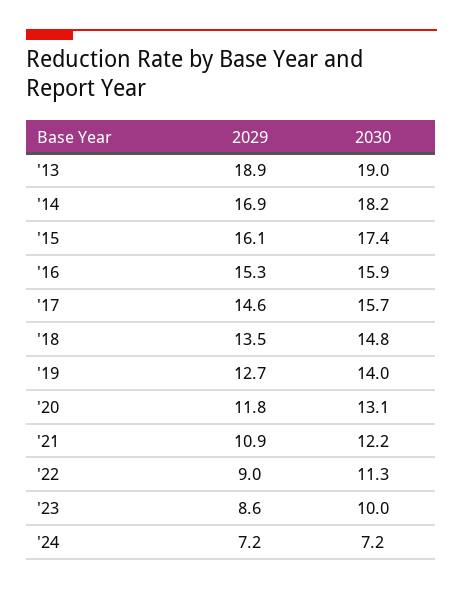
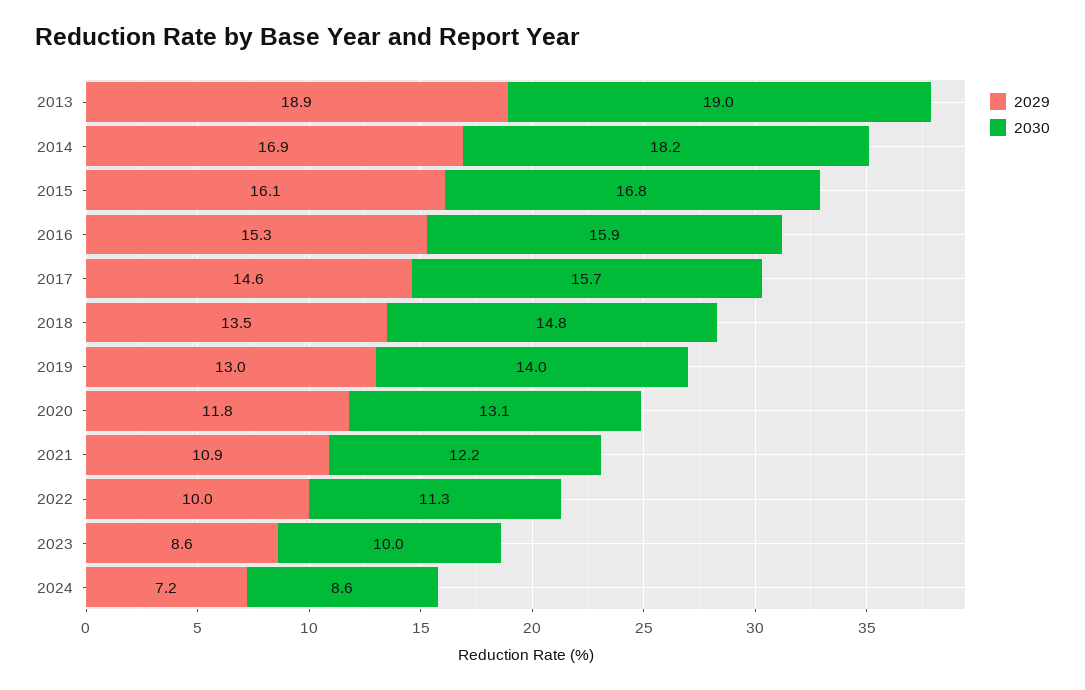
2030, '15: 17.4 -> 16.8
2029, '19: 12.7 -> 13
2029, '22: 9 -> 10
2030, '24: 7.2 -> 8.6

